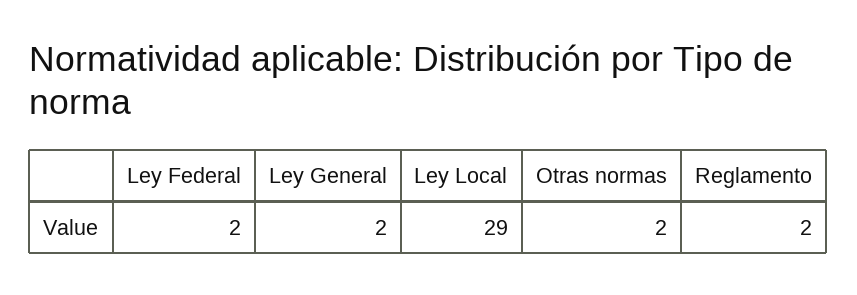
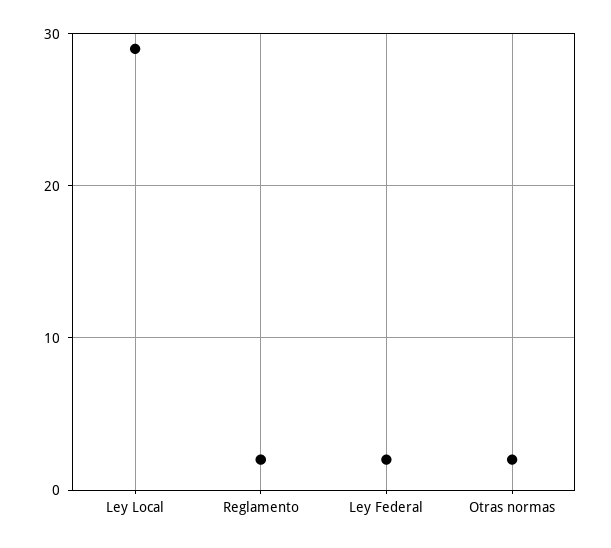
Ley General: 2 -> none

